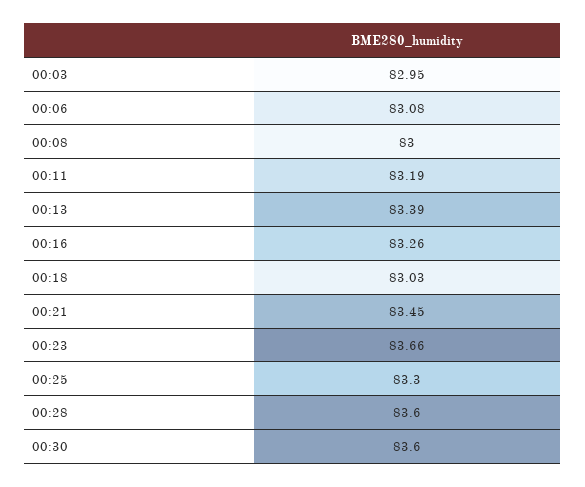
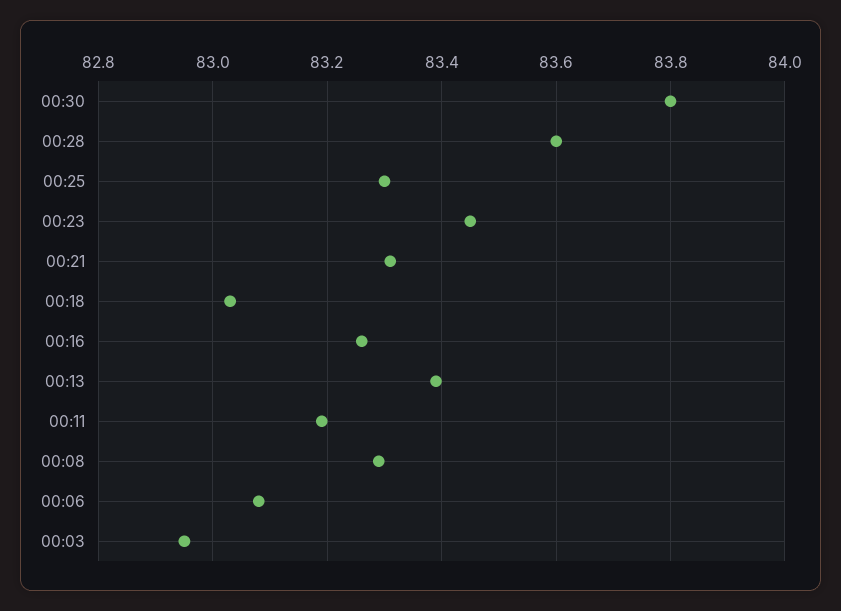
00:08: 83 -> 83.3
00:21: 83.45 -> 83.3
00:23: 83.66 -> 83.45
00:30: 83.6 -> 83.8

